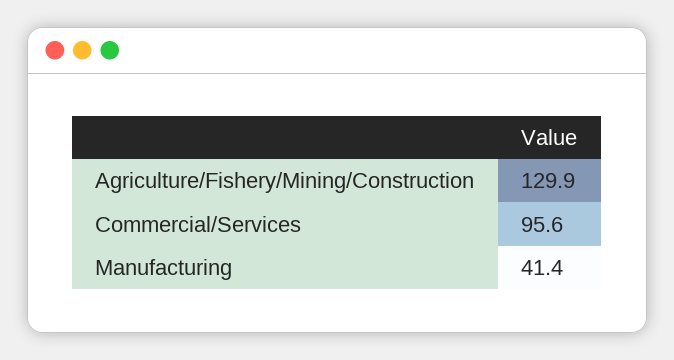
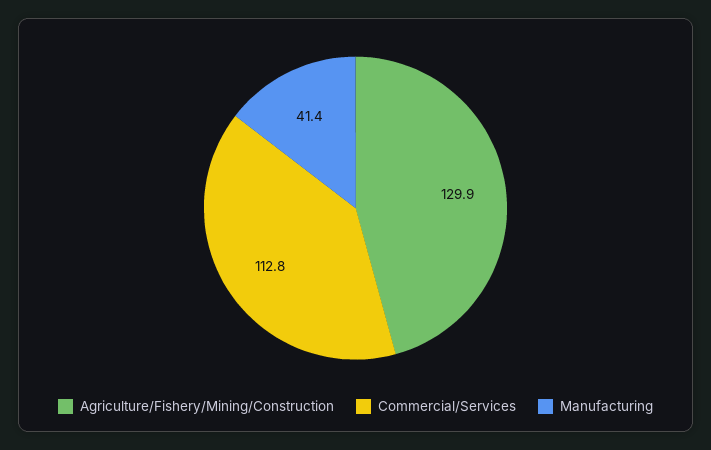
Commercial/Services: 95.6 -> 112.8

